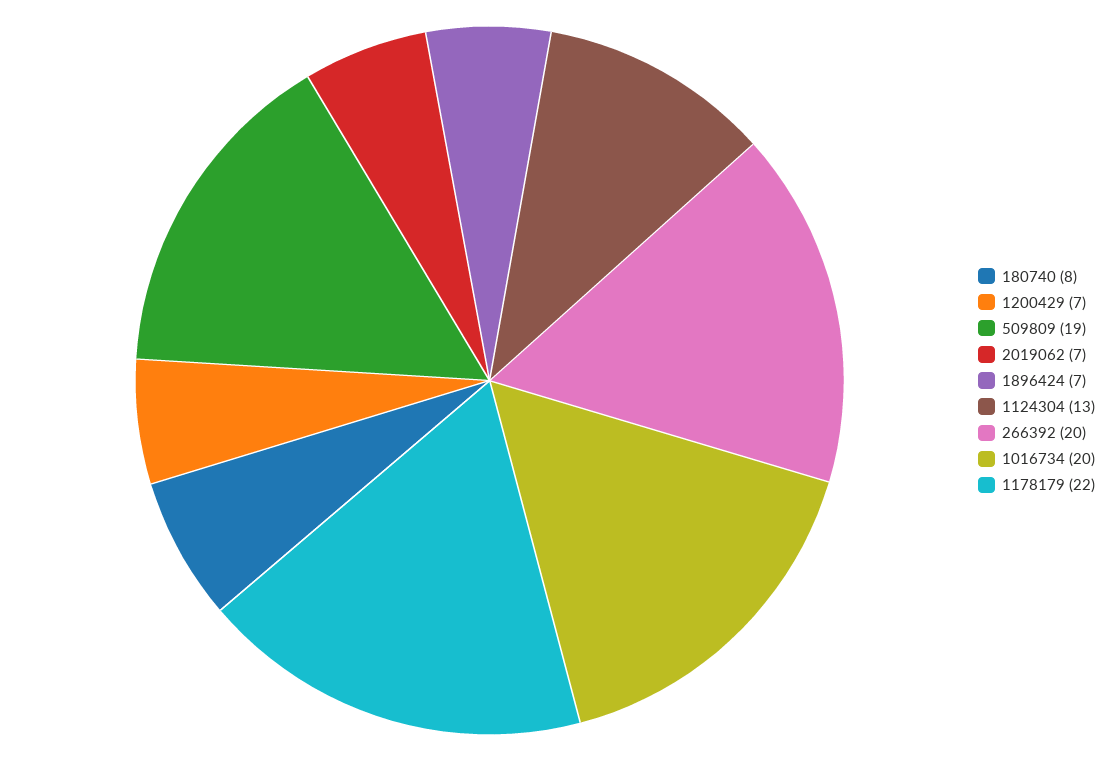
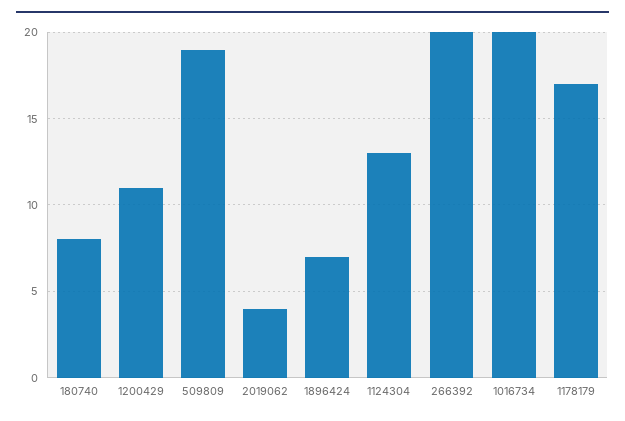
1200429: 7 -> 11
2019062: 7 -> 4
1178179: 22 -> 17

